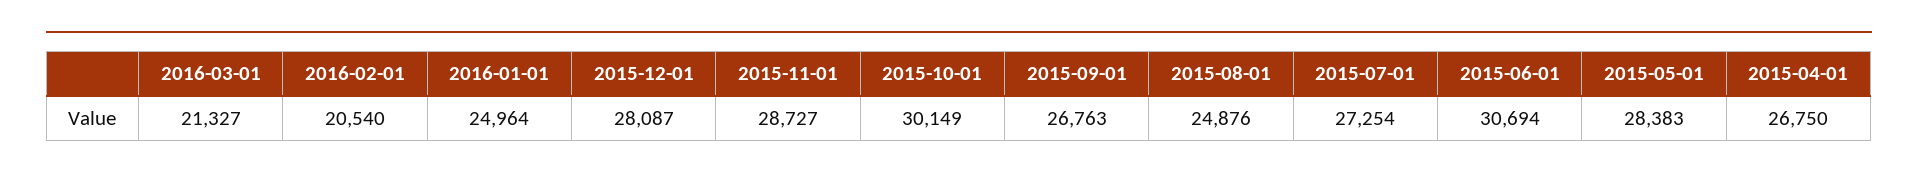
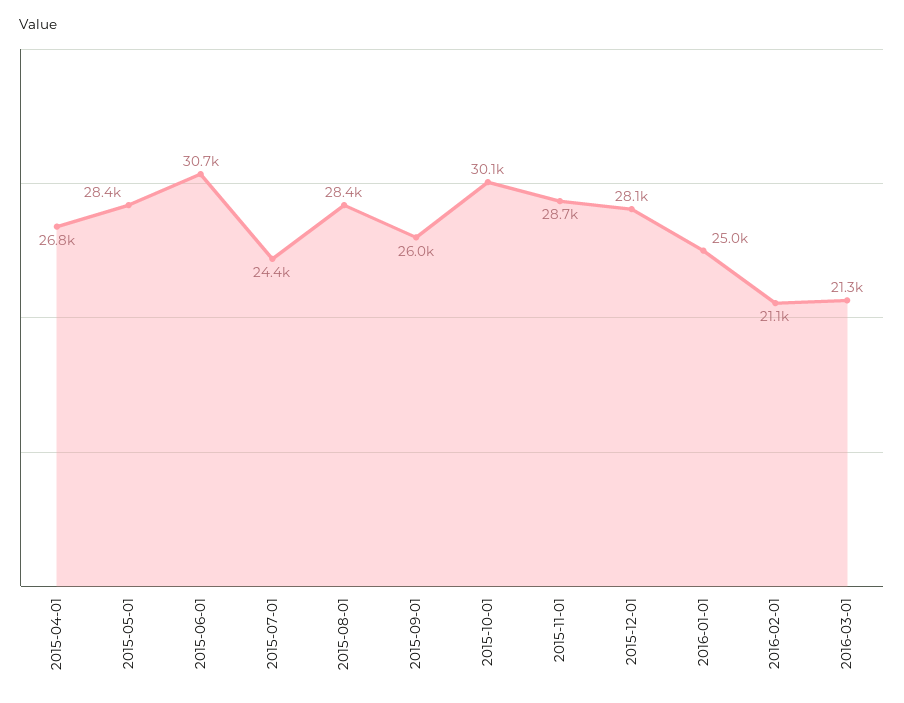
2016-02-01: 20540 -> 21100
2015-09-01: 26763 -> 26000
2015-08-01: 24876 -> 28400
2015-07-01: 27254 -> 24400

